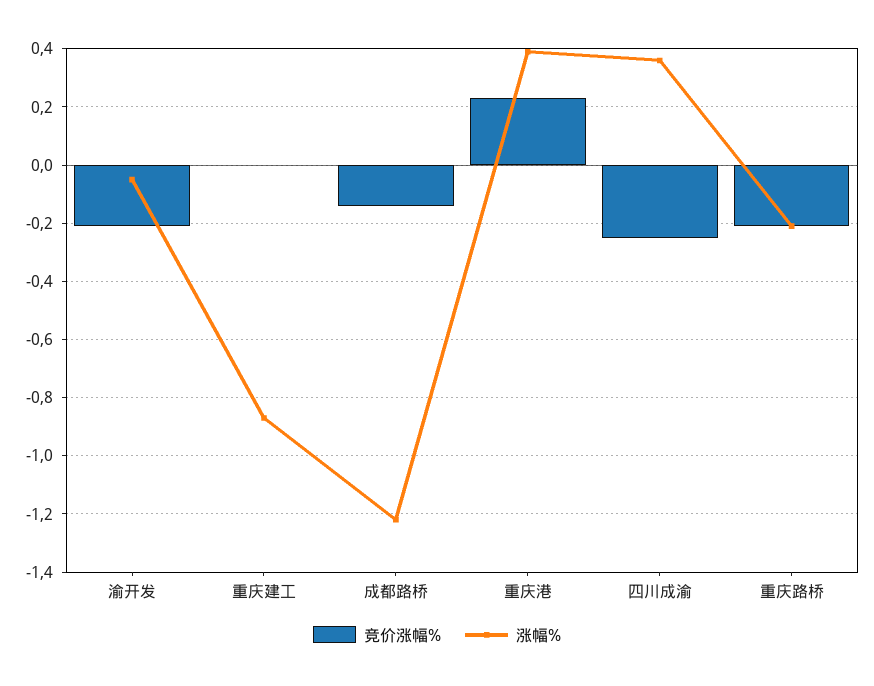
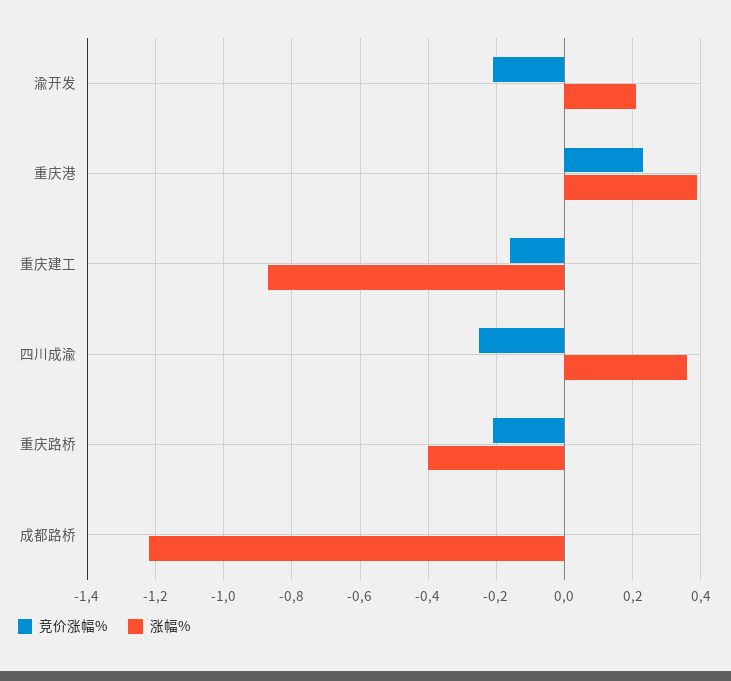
涨幅%, 渝开发: -0.05 -> 0.2
竞价涨幅%, 重庆建工: 0 -> -0.15
竞价涨幅%, 成都路桥: -0.15 -> 0
涨幅%, 重庆路桥: -0.2 -> -0.4

